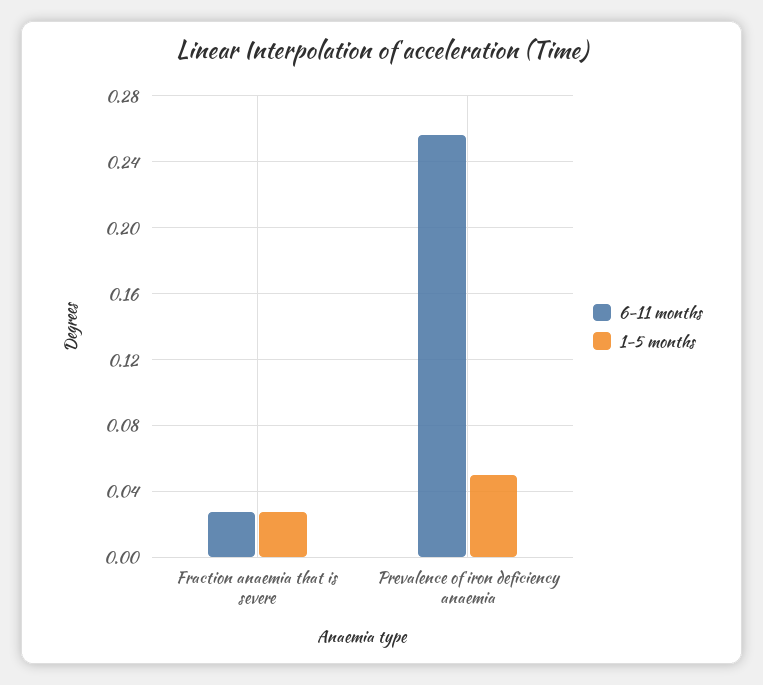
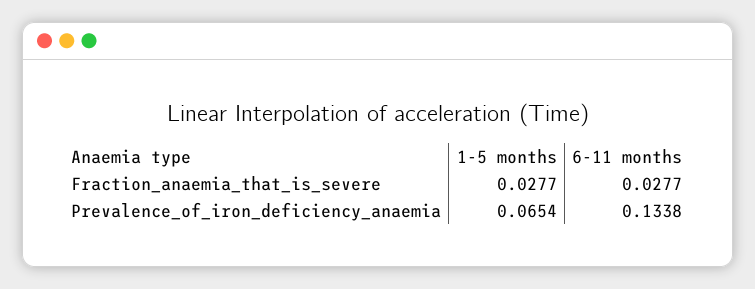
6-11 months, Prevalence of iron deficiency anaemia: 0.255 -> 0.1338
1-5 months, Prevalence of iron deficiency anaemia: 0.05 -> 0.0654

